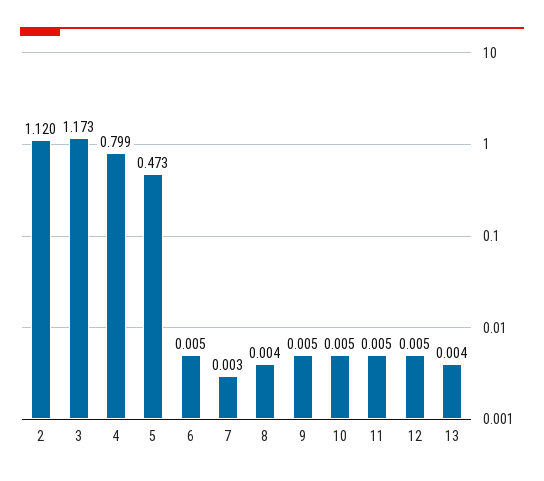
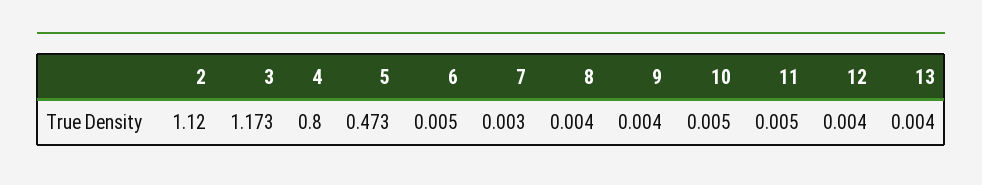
4: 0.799 -> 0.8
9: 0.005 -> 0.004
12: 0.005 -> 0.004

